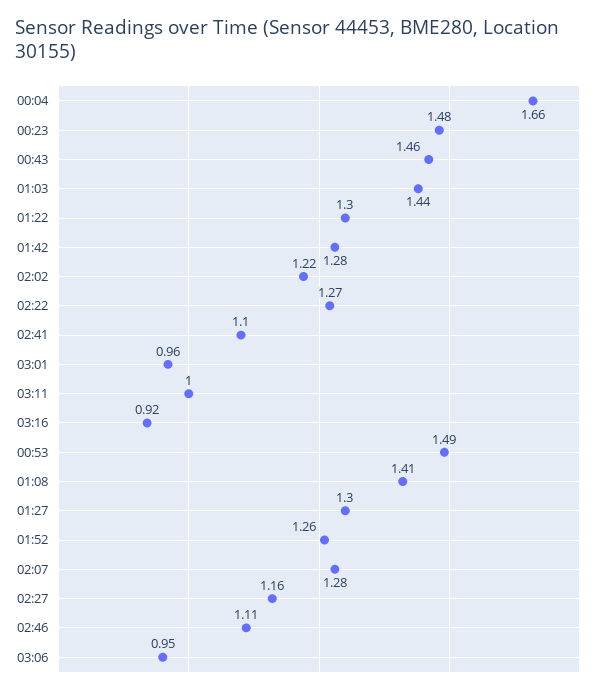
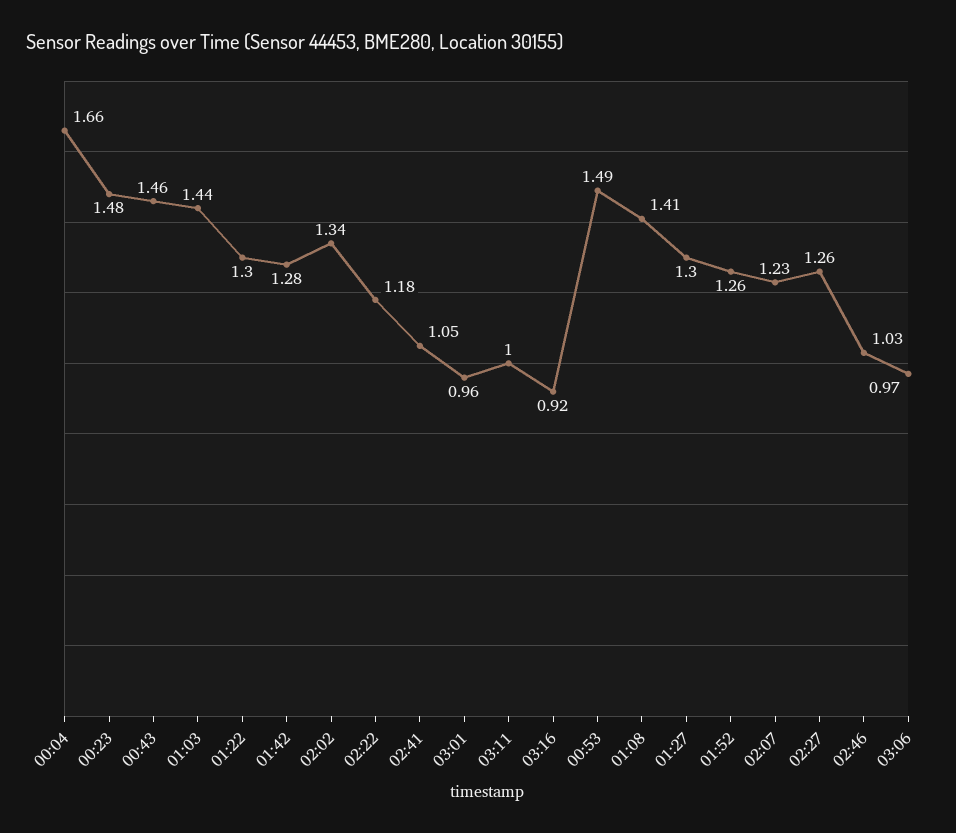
02:02: 1.22 -> 1.34
02:22: 1.27 -> 1.18
02:41: 1.1 -> 1.05
02:07: 1.28 -> 1.23
02:27: 1.16 -> 1.26
02:46: 1.11 -> 1.03
03:06: 0.95 -> 0.97

